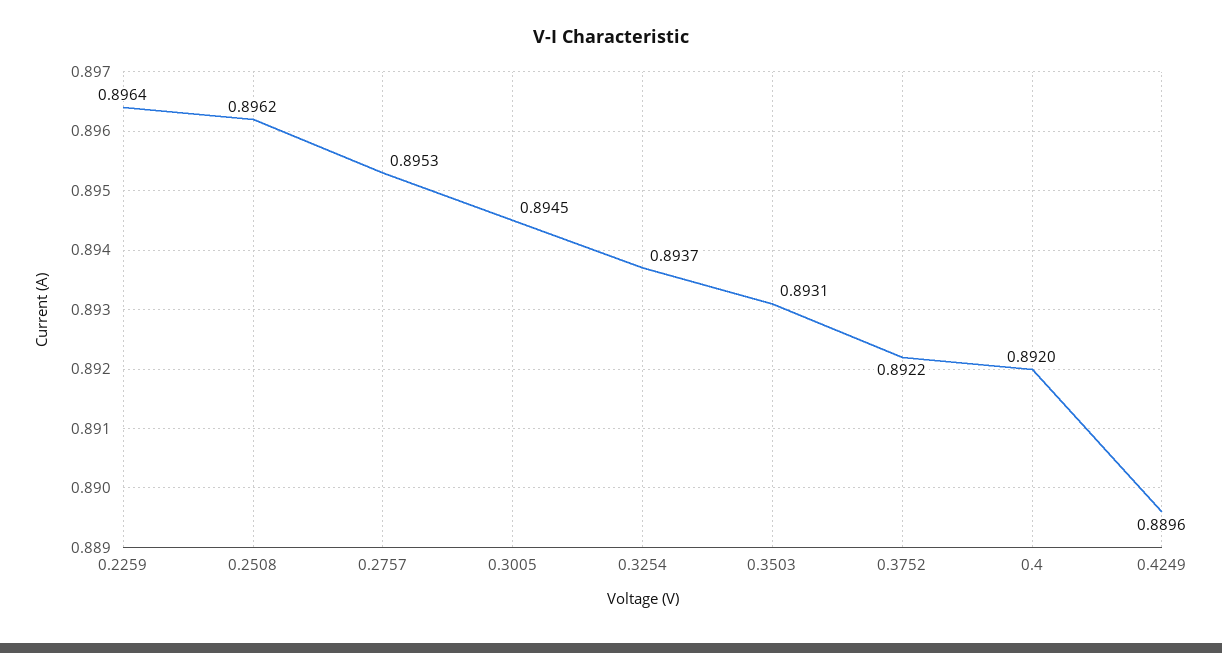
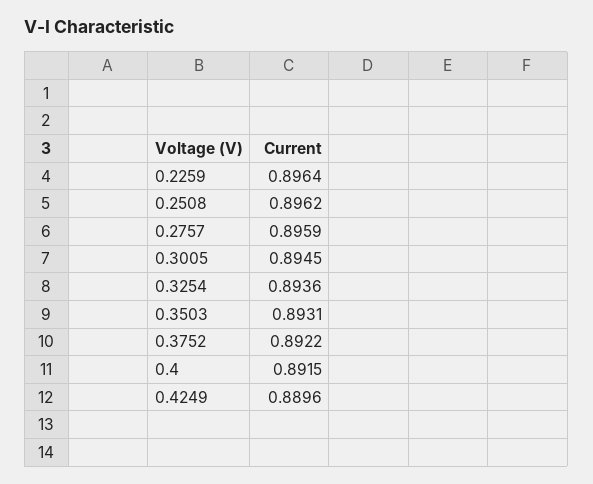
0.2757: 0.8953 -> 0.8959
0.3254: 0.8937 -> 0.8936
0.4: 0.892 -> 0.8915

